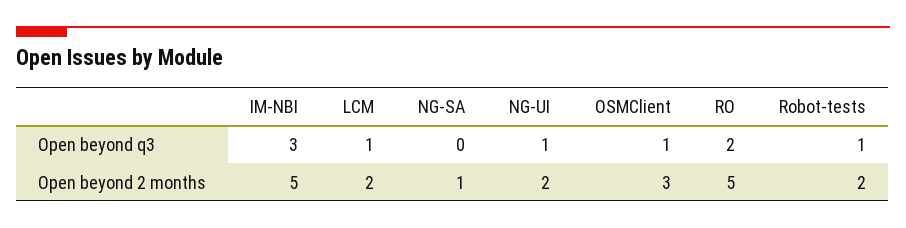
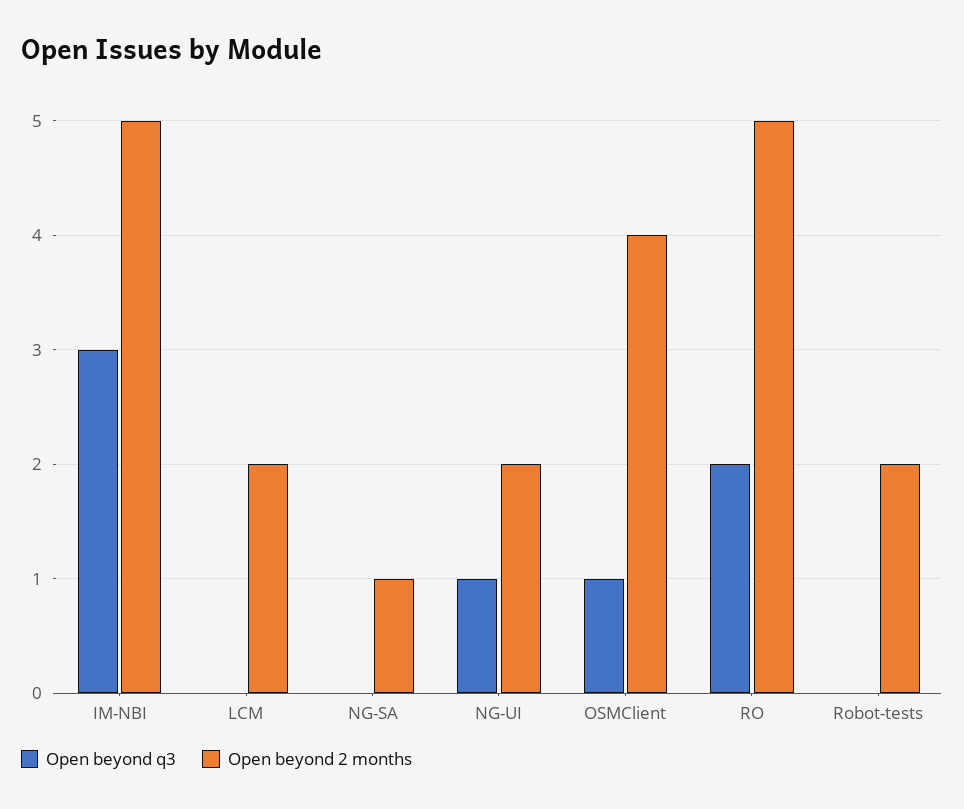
Open beyond q3, LCM: 1 -> 0
Open beyond q3, Robot-tests: 1 -> 0
Open beyond 2 months, OSMClient: 3 -> 4

